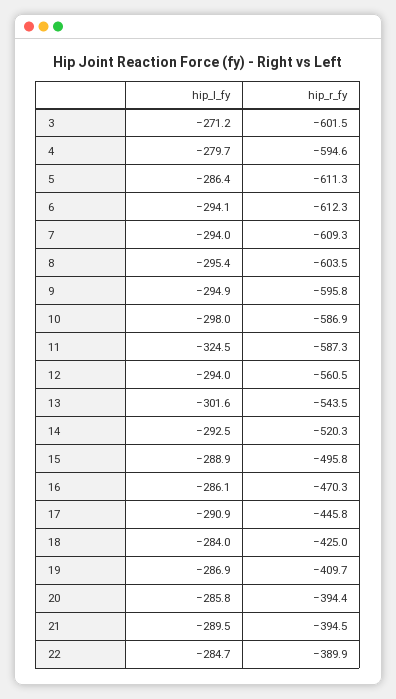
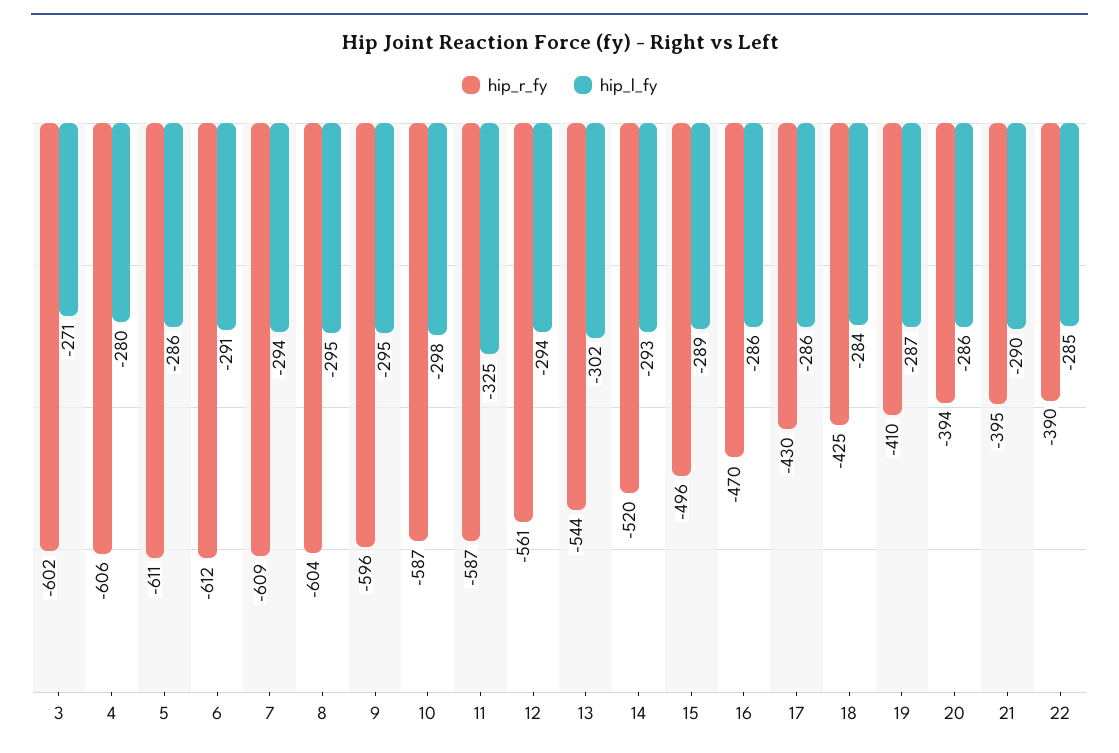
hip_r_fy, 4: -594.6 -> -606
hip_l_fy, 6: -294.1 -> -291
hip_l_fy, 17: -290.9 -> -286
hip_r_fy, 17: -445.8 -> -430

